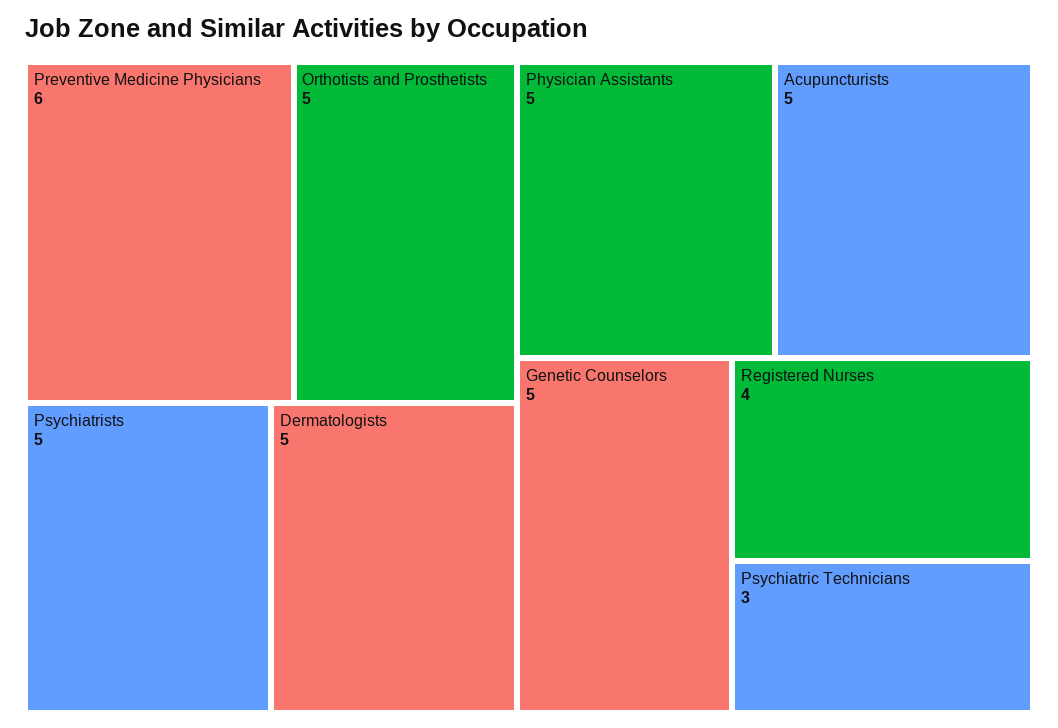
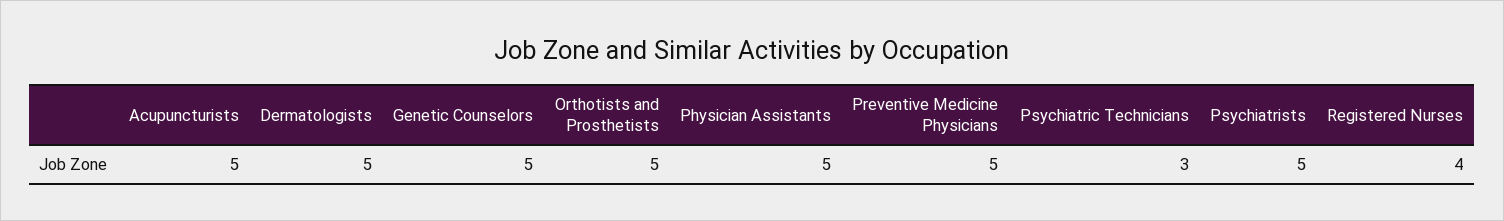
Preventive Medicine Physicians: 6 -> 5

